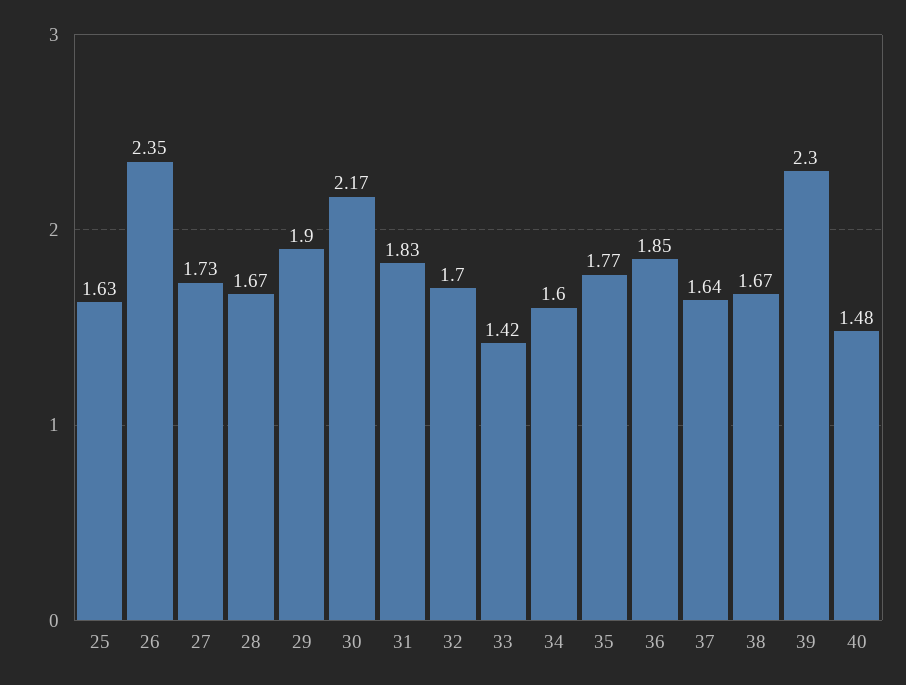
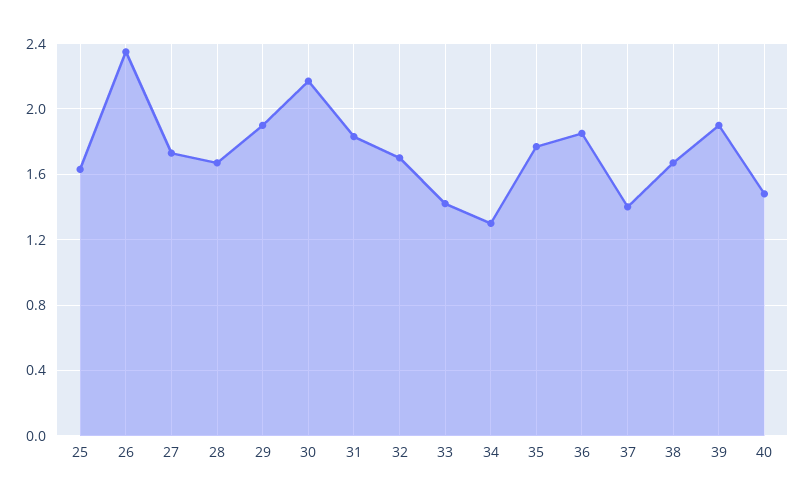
34: 1.6 -> 1.3
37: 1.64 -> 1.4
39: 2.3 -> 1.9

